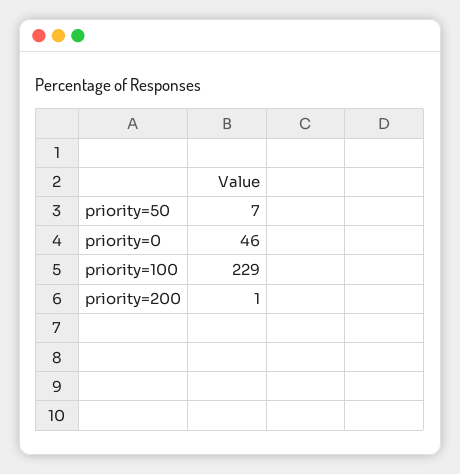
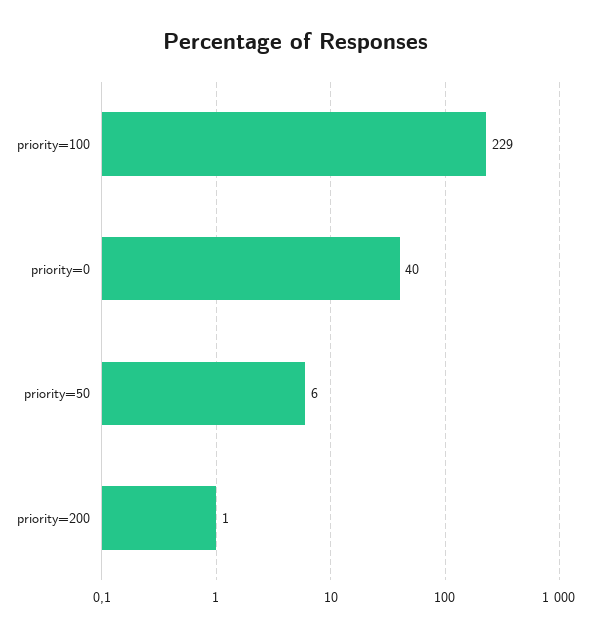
priority=50: 7 -> 6
priority=0: 46 -> 40

